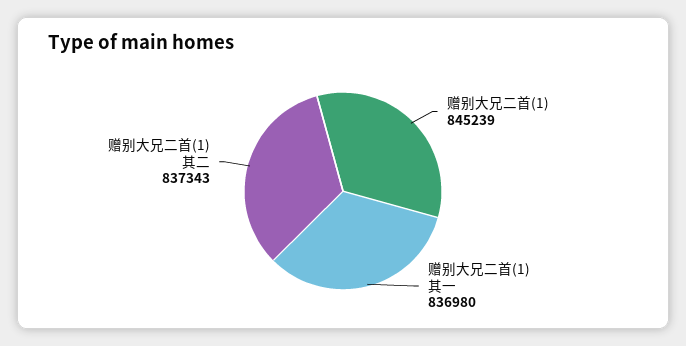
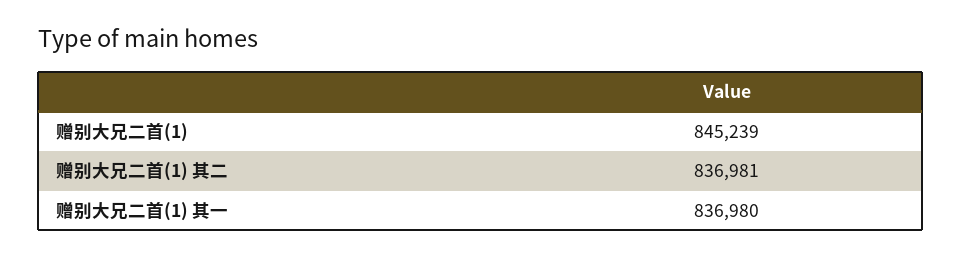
赠别大兄二首(1) 其二: 837343 -> 836981

